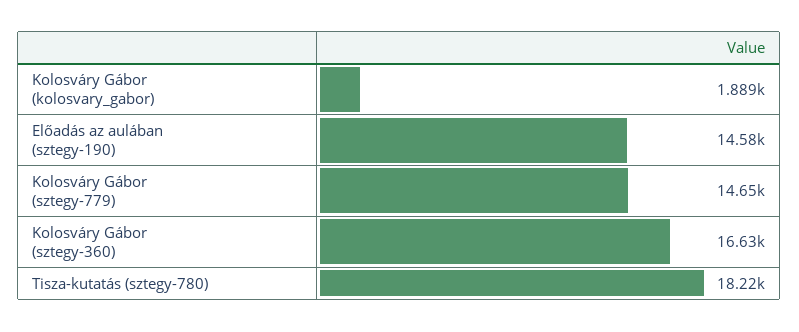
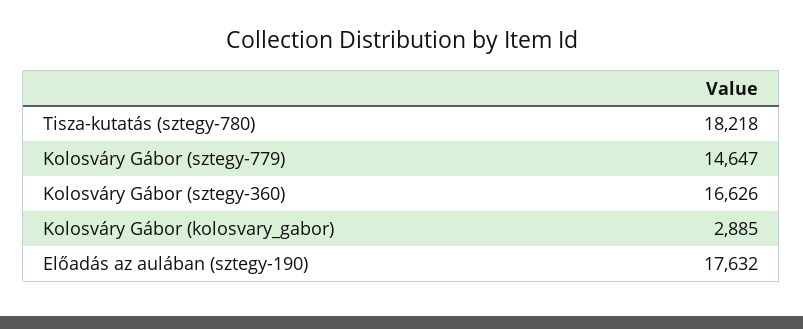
Kolosváry Gábor (kolosvary_gabor): 1889 -> 2885
Előadás az aulában (sztegy-190): 14580 -> 17632

